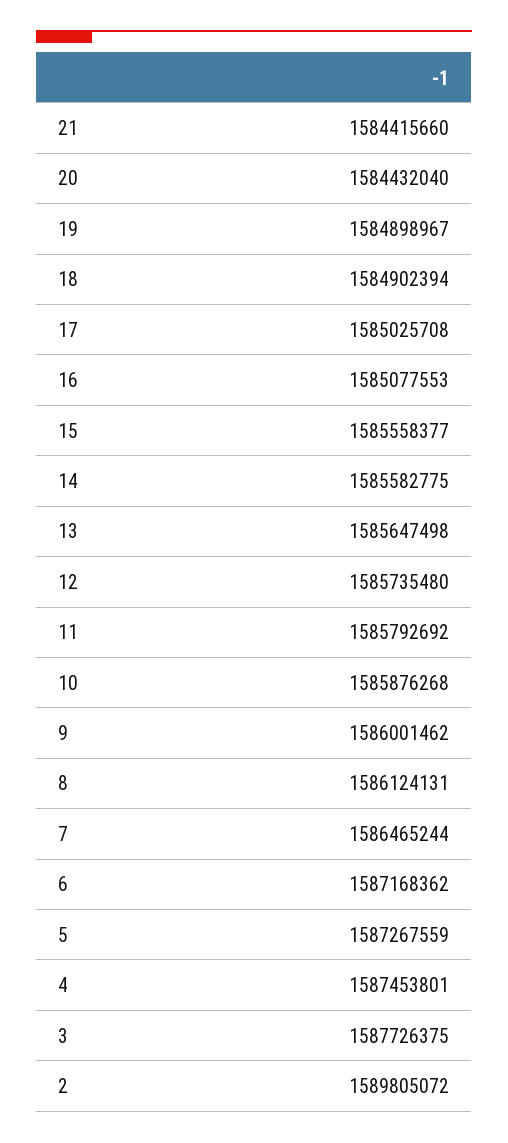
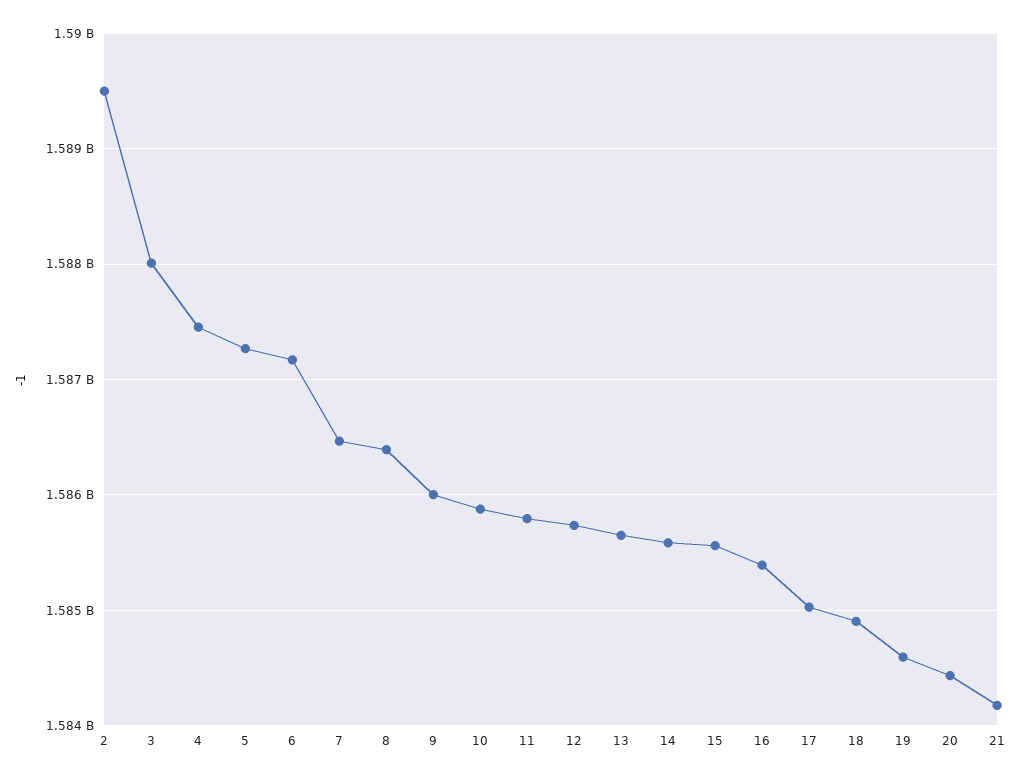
21: 1584415660 -> 1584200000
19: 1584898967 -> 1584600000
16: 1585077553 -> 1585400000
8: 1586124131 -> 1586400000
3: 1587726375 -> 1588000000
2: 1589805072 -> 1589500000

